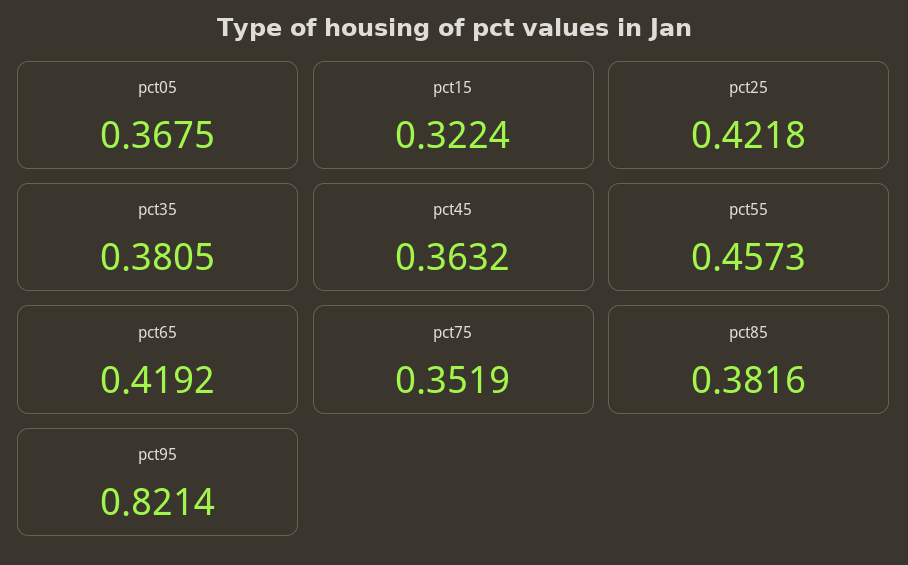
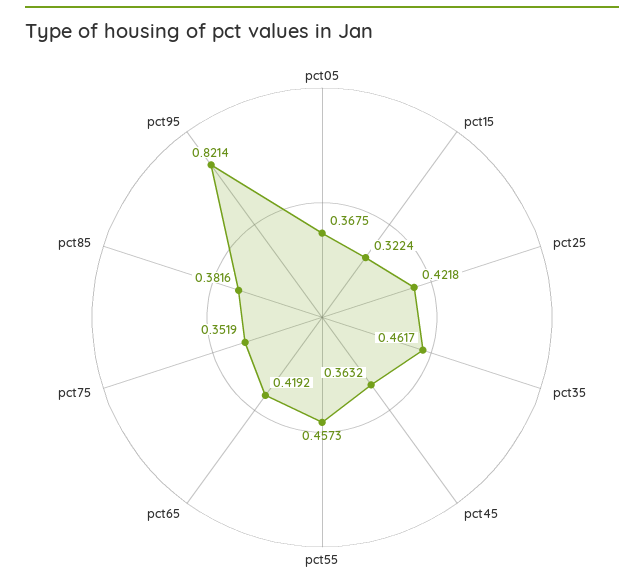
pct35: 0.3805 -> 0.4617

